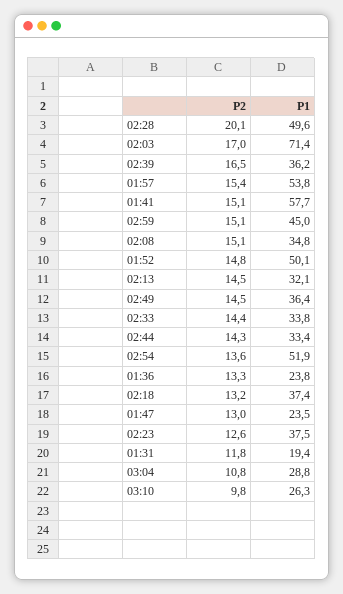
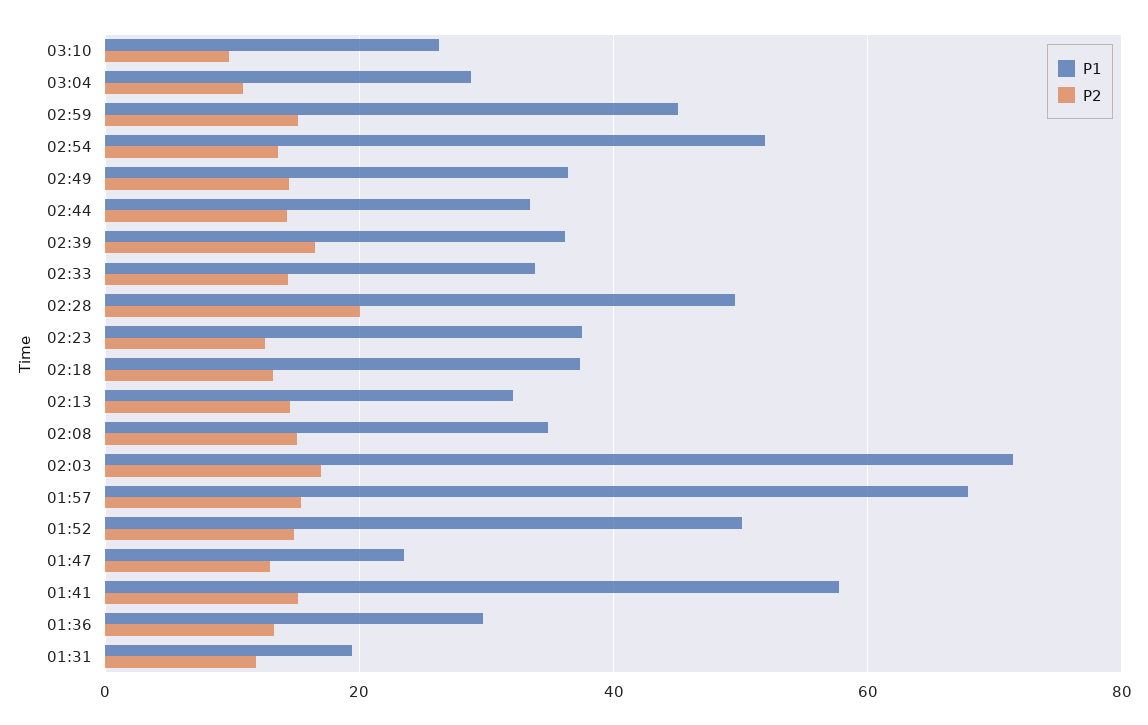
P1, 01:57: 53.8 -> 68
P1, 01:36: 23.8 -> 30

